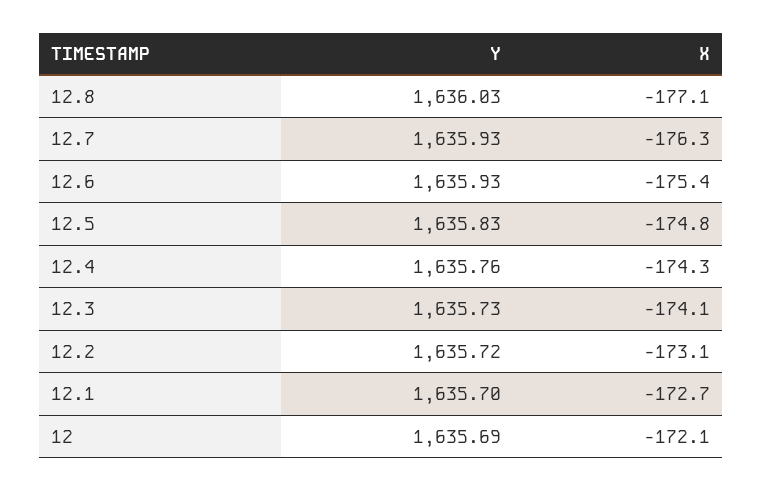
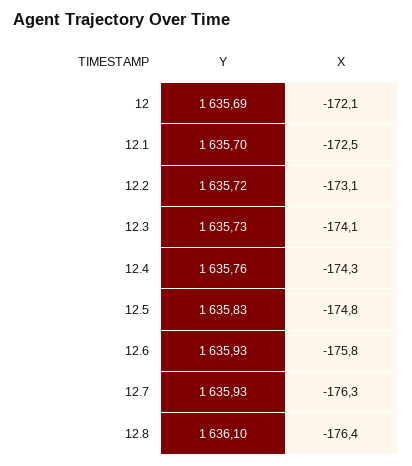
Y, 12.8: 1636.03 -> 1636.1
X, 12.8: -177.1 -> -176.4
X, 12.6: -175.4 -> -175.8
X, 12.1: -172.7 -> -172.5

